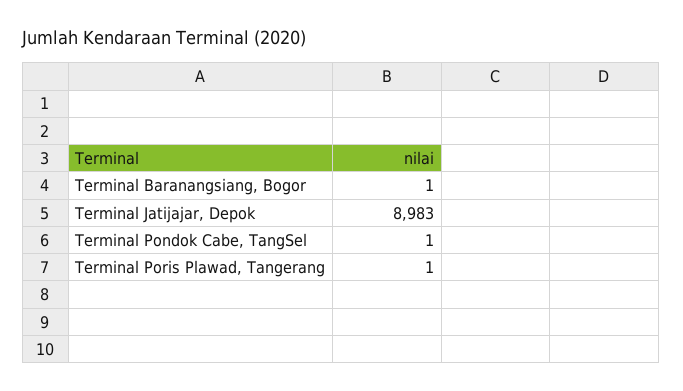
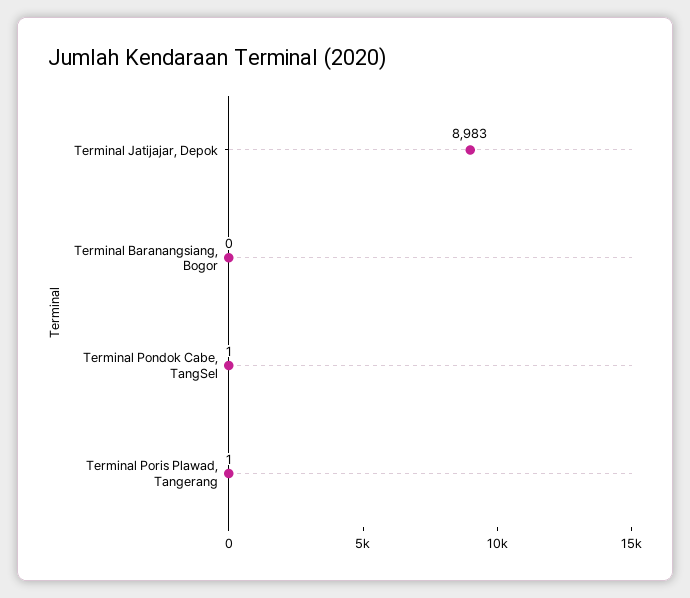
Terminal Baranangsiang, Bogor: 1 -> 0

